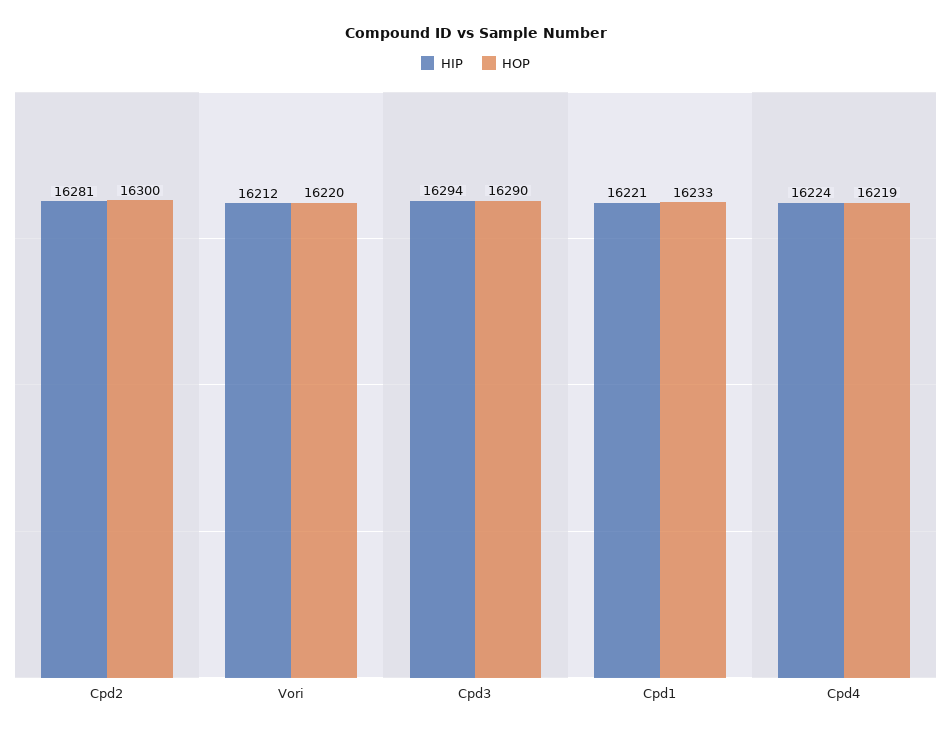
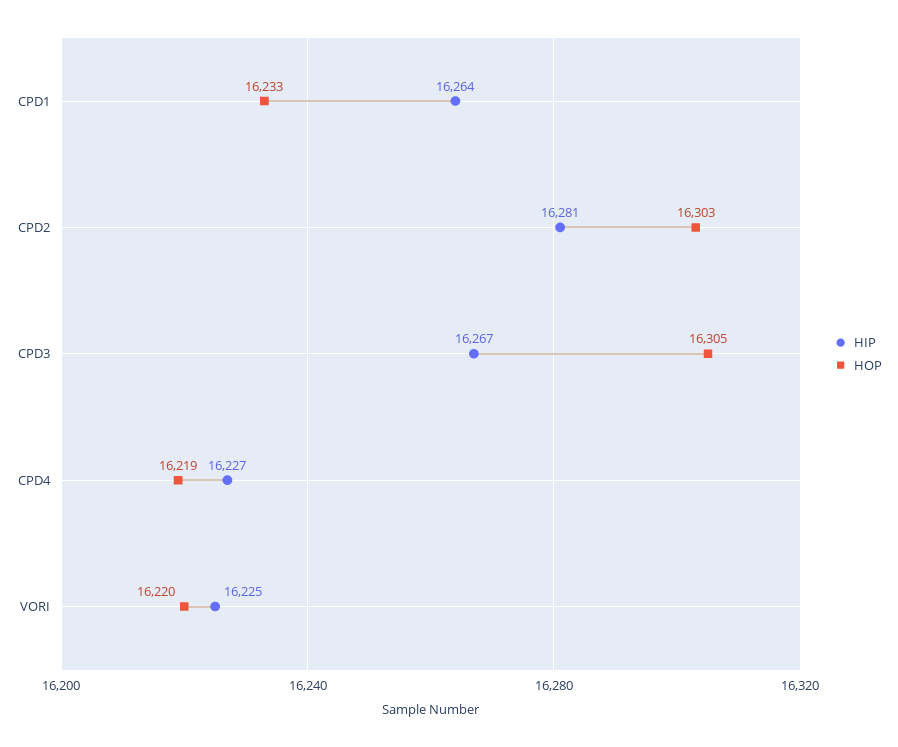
HOP, Cpd2: 16300 -> 16303
HIP, Vori: 16212 -> 16225
HIP, Cpd3: 16294 -> 16267
HOP, Cpd3: 16290 -> 16305
HIP, Cpd1: 16221 -> 16264
HIP, Cpd4: 16224 -> 16227

